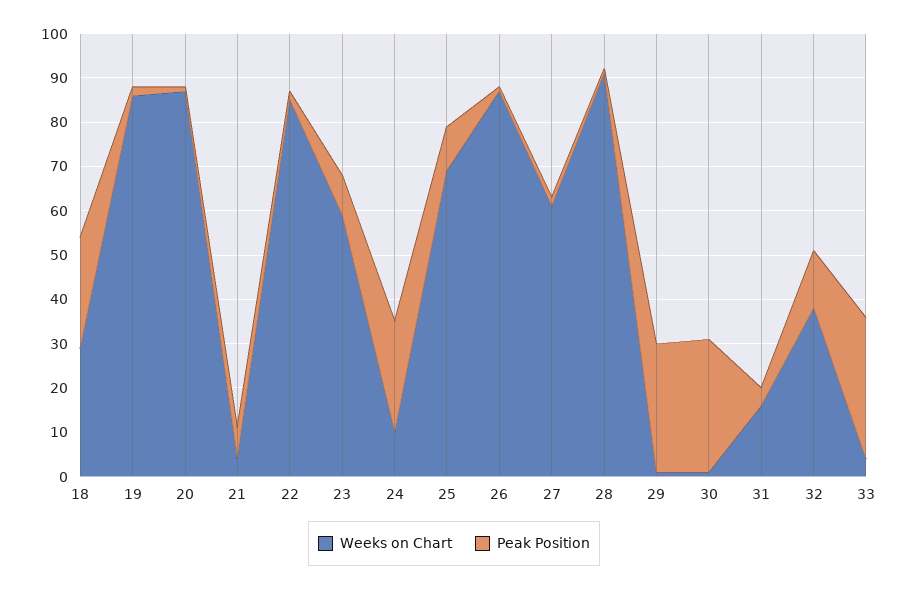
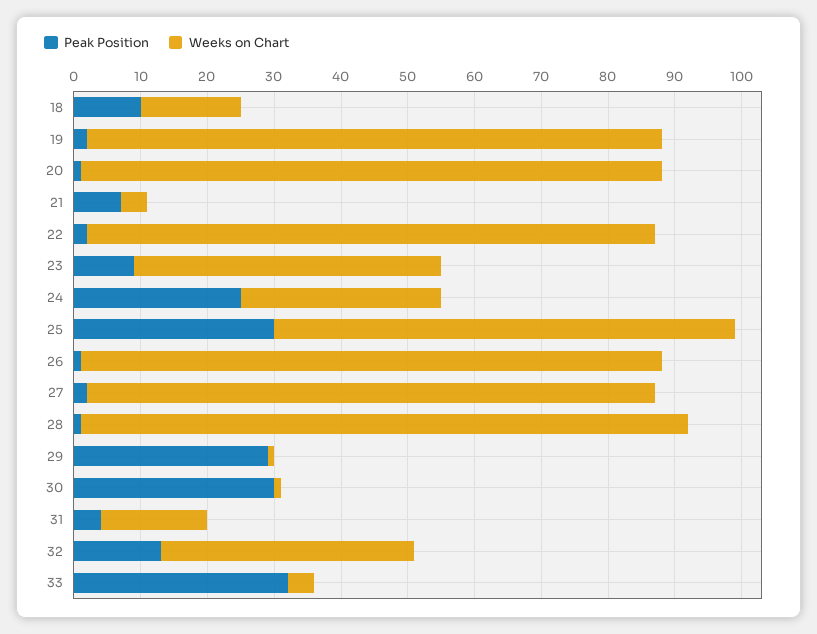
Weeks on Chart, 18: 30 -> 15
Peak Position, 18: 25 -> 10
Weeks on Chart, 23: 60 -> 45
Weeks on Chart, 24: 10 -> 30
Peak Position, 25: 10 -> 30
Weeks on Chart, 27: 60 -> 85

